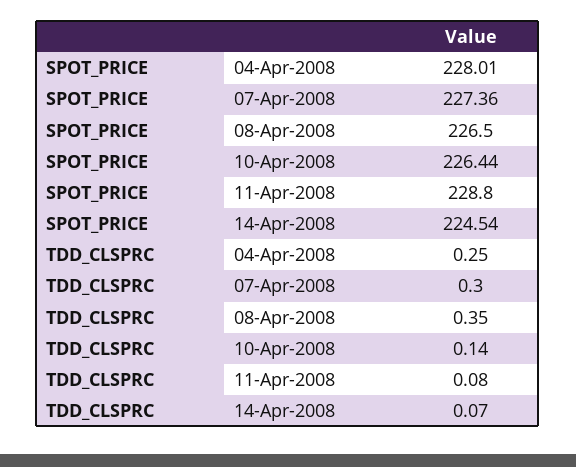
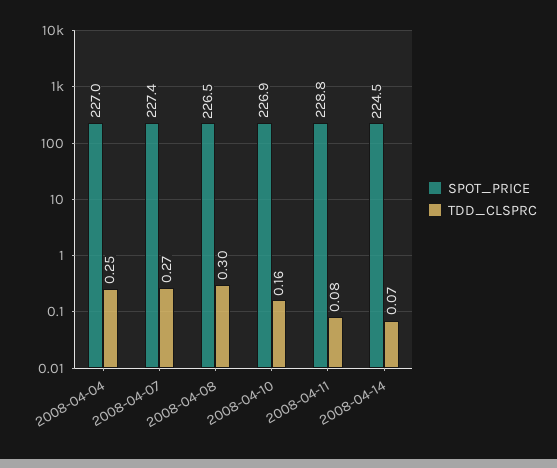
SPOT_PRICE, 04-Apr-2008: 228.01 -> 227
SPOT_PRICE, 10-Apr-2008: 226.44 -> 226.9
TDD_CLSPRC, 07-Apr-2008: 0.3 -> 0.27
TDD_CLSPRC, 08-Apr-2008: 0.35 -> 0.3
TDD_CLSPRC, 10-Apr-2008: 0.14 -> 0.16

